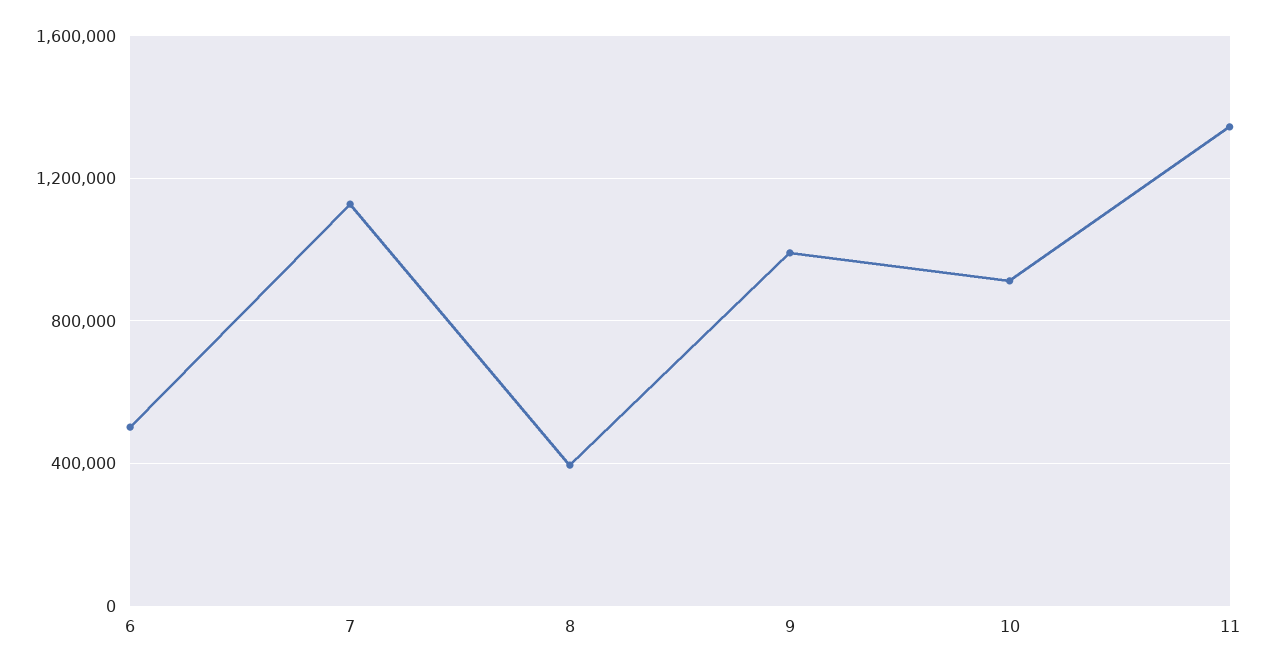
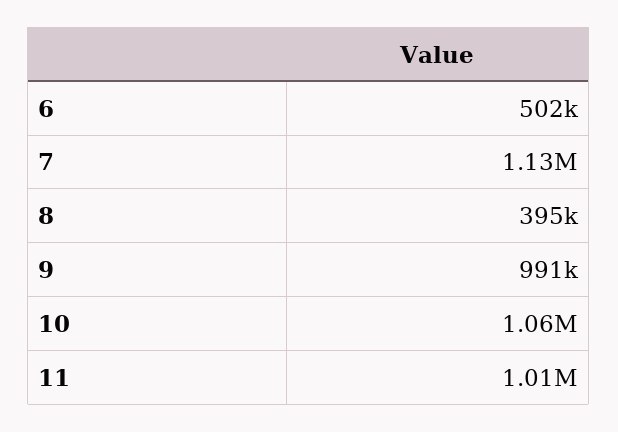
10: 900000 -> 1060000
11: 1350000 -> 1010000

